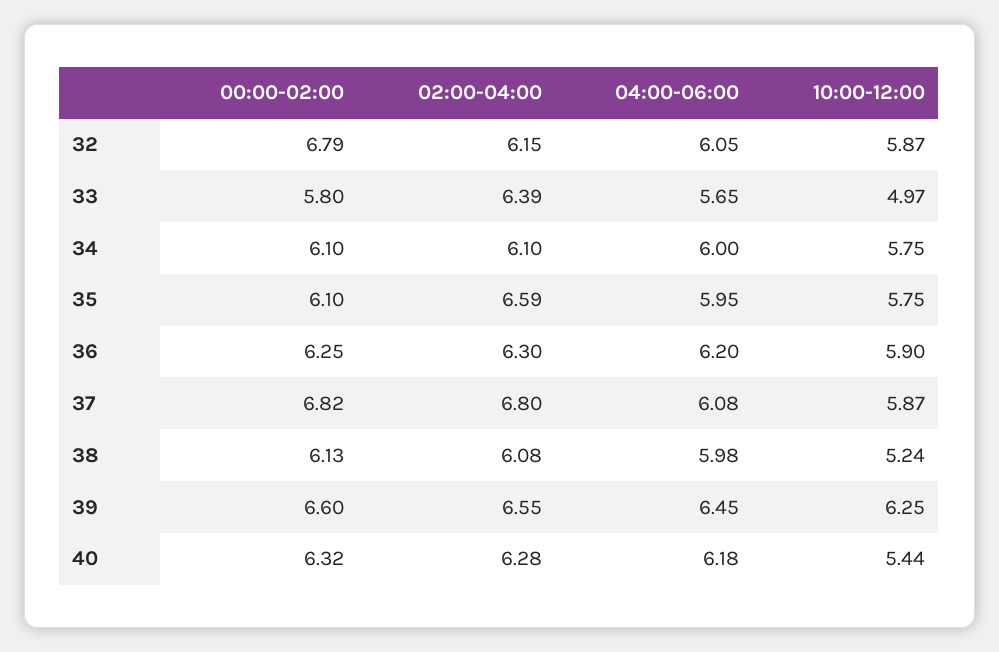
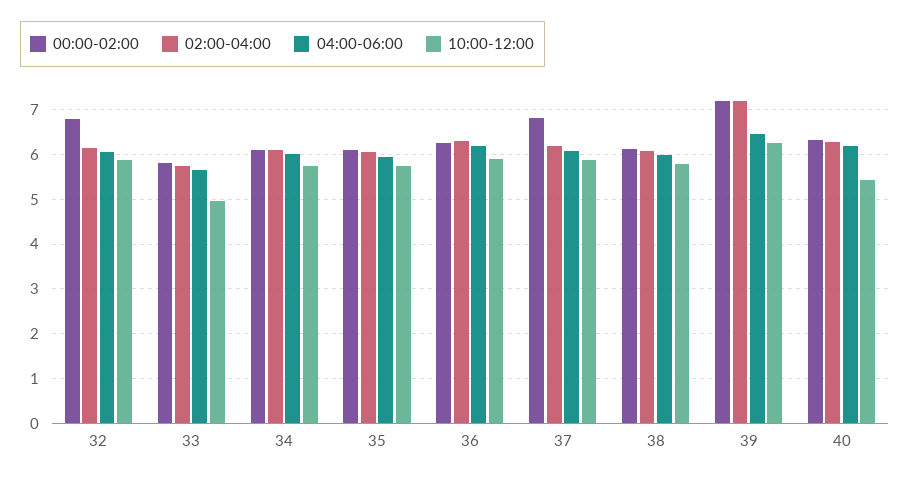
02:00-04:00, 33: 6.39 -> 5.8
02:00-04:00, 35: 6.59 -> 6
02:00-04:00, 37: 6.8 -> 6.2
10:00-12:00, 38: 5.24 -> 5.8
00:00-02:00, 39: 6.6 -> 7.2
02:00-04:00, 39: 6.55 -> 7.2

